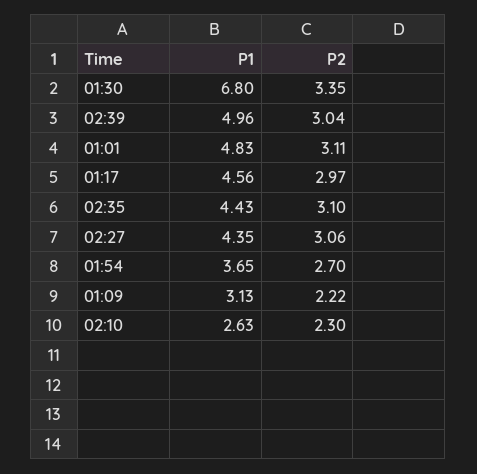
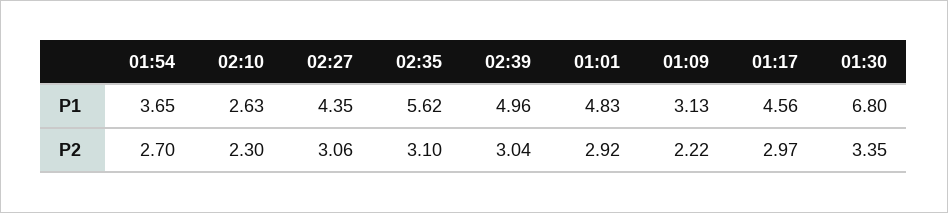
P2, 01:01: 3.11 -> 2.92
P1, 02:35: 4.43 -> 5.62

